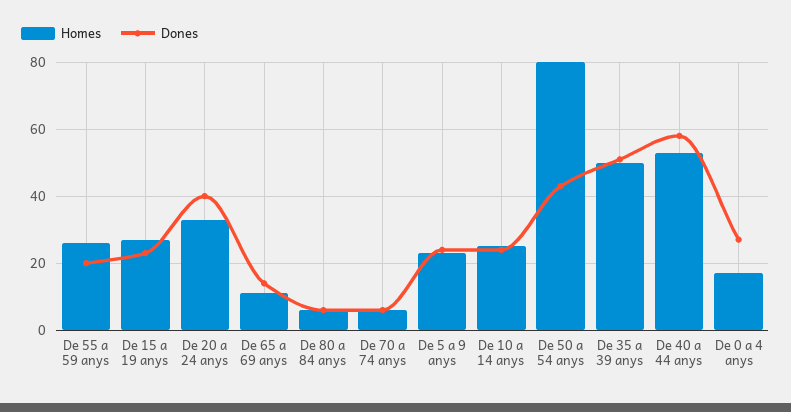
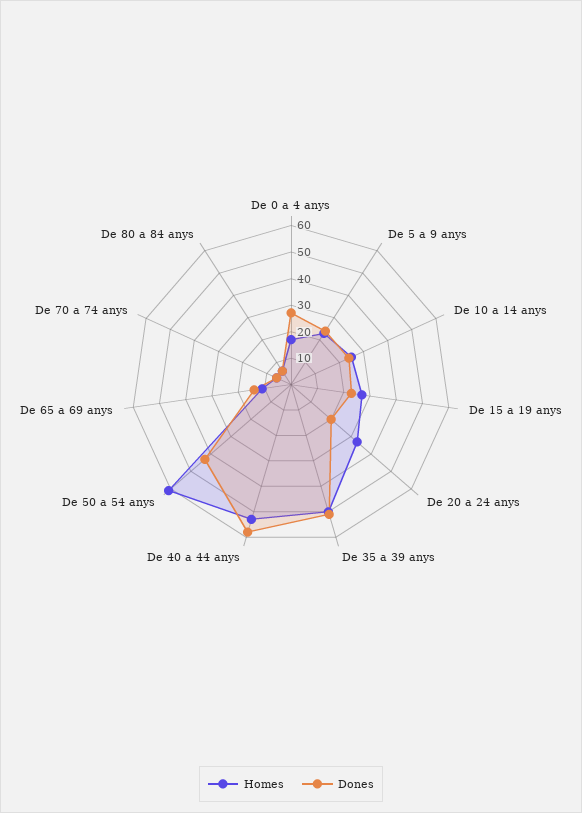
Homes, De 55 a 59 anys: 25 -> none
Dones, De 55 a 59 anys: 20 -> none
Dones, De 20 a 24 anys: 40 -> 20
Homes, De 50 a 54 anys: 80 -> 60

